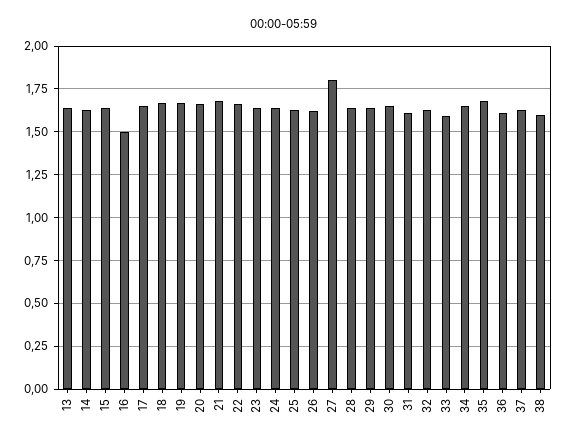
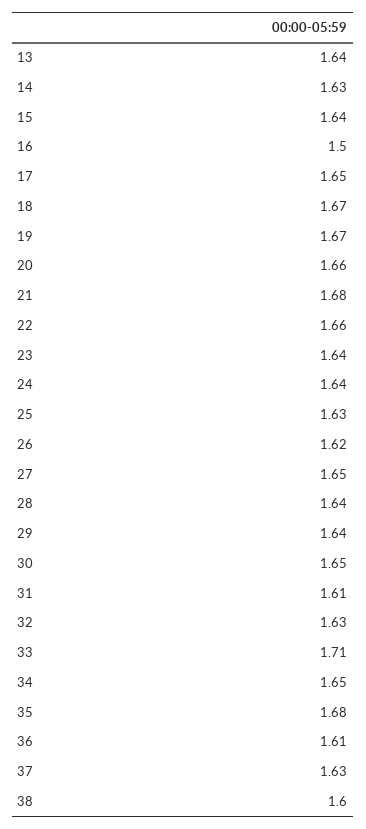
27: 1.8 -> 1.65
33: 1.6 -> 1.71

